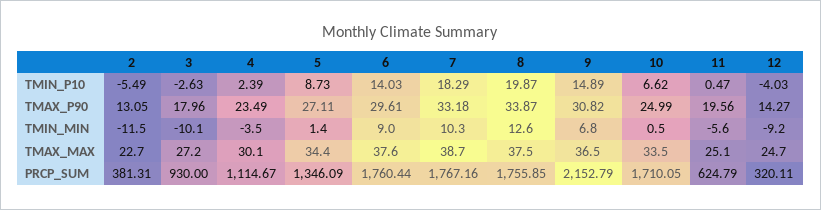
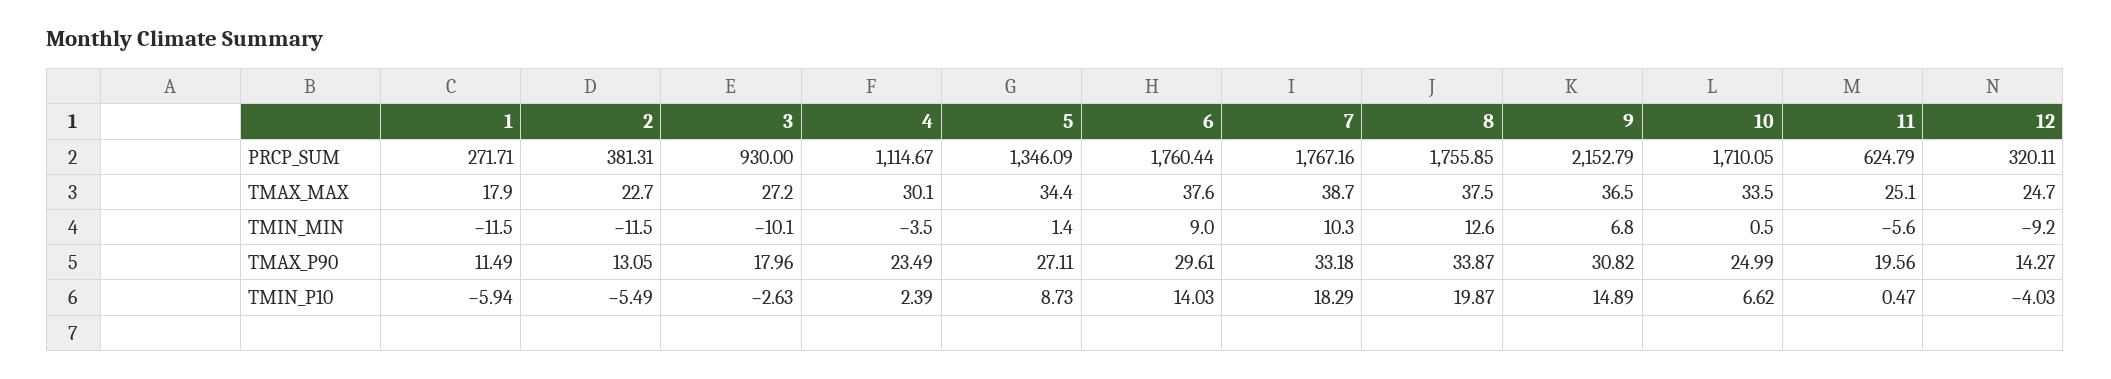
1, PRCP_SUM: none -> 271.71
1, TMAX_MAX: none -> 17.9
1, TMIN_MIN: none -> -11.5
1, TMAX_P90: none -> 11.49
1, TMIN_P10: none -> -5.94

